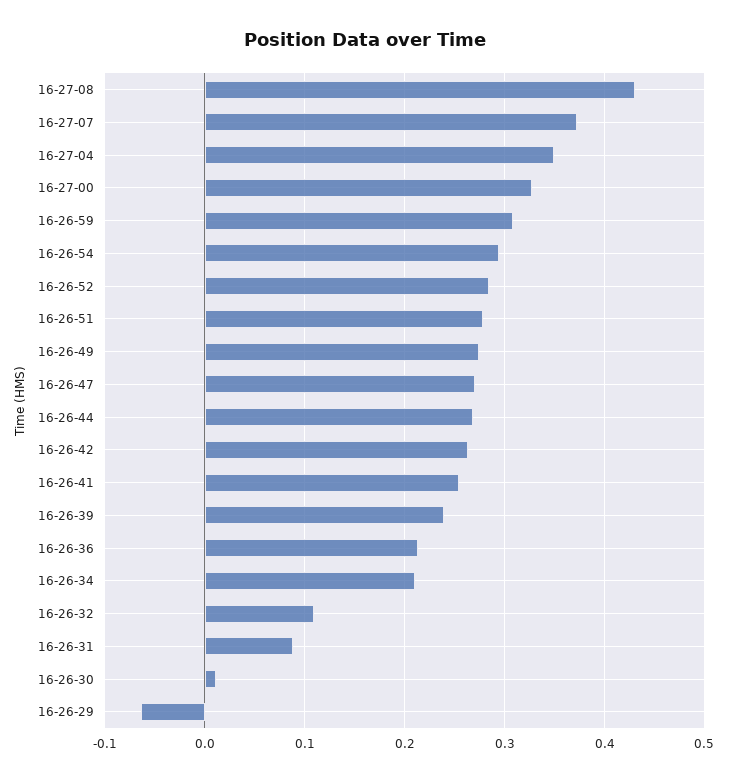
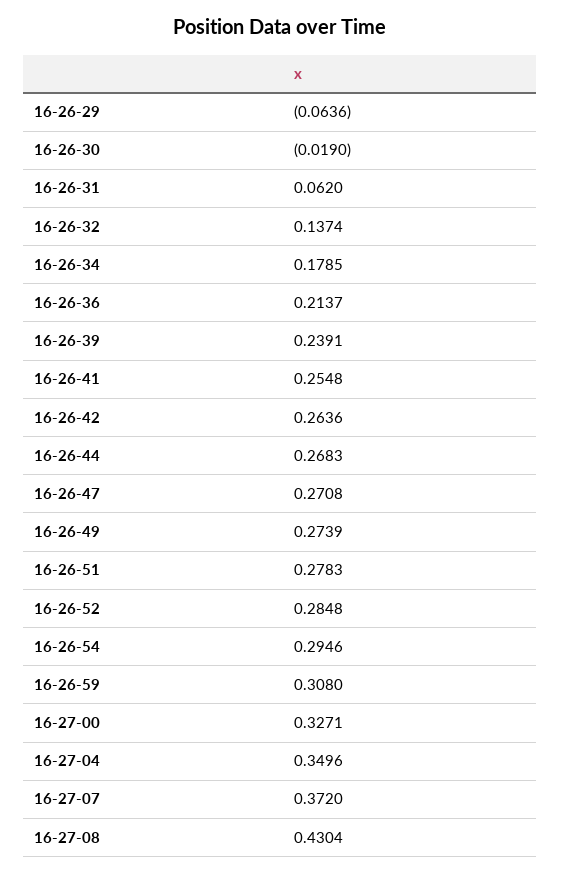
16-26-34: 0.21 -> 0.1785
16-26-32: 0.11 -> 0.1374
16-26-31: 0.09 -> 0.062
16-26-30: 0.01 -> -0.019

